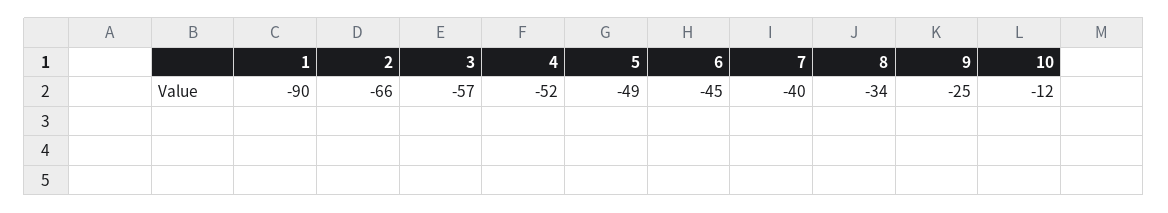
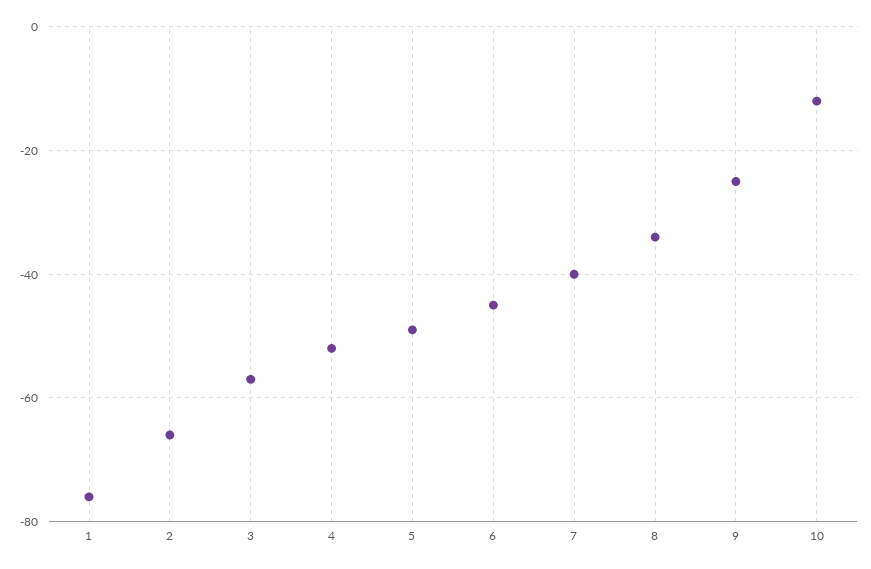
1: -90 -> -75

